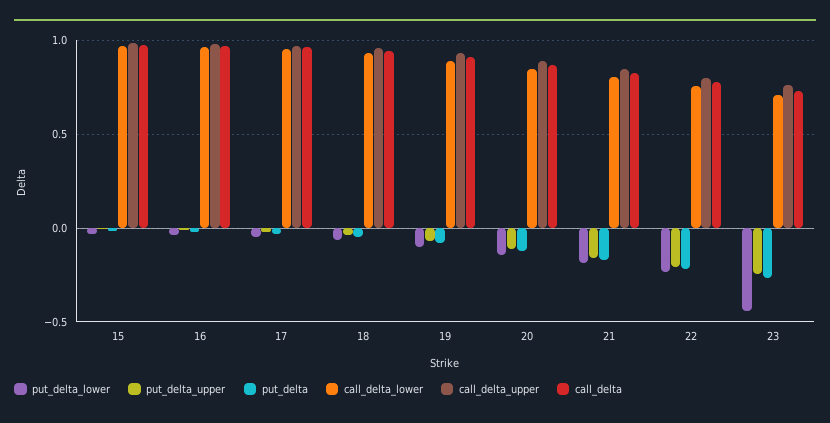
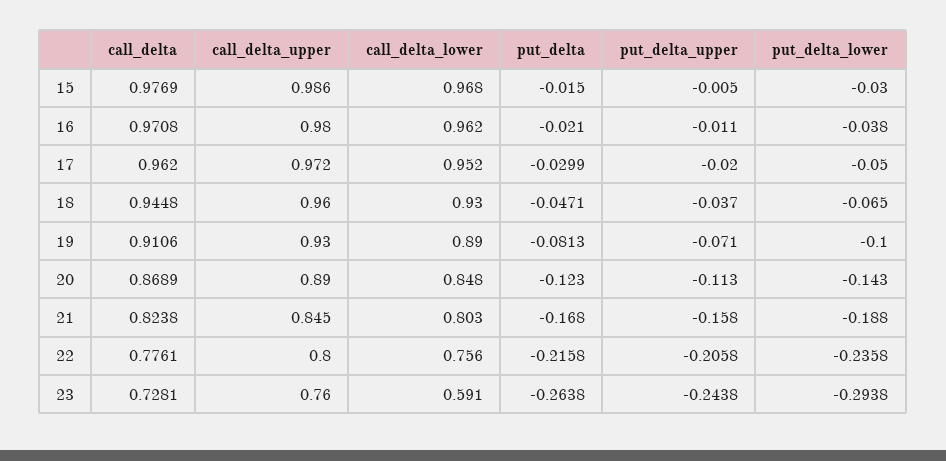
put_delta_lower, 23: -0.45 -> -0.2938
call_delta_lower, 23: 0.7 -> 0.591

